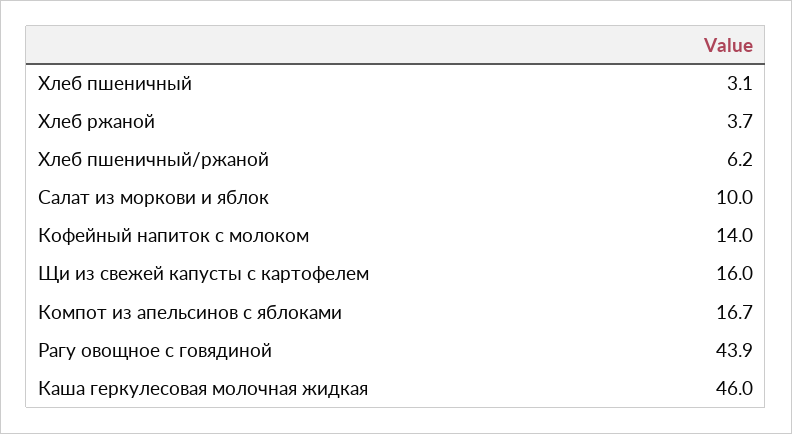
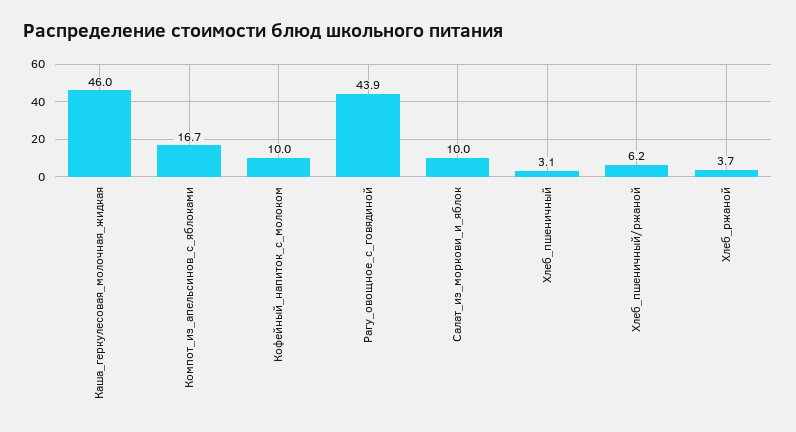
Кофейный напиток с молоком: 14 -> 10
Щи из свежей капусты с картофелем: 16 -> none

